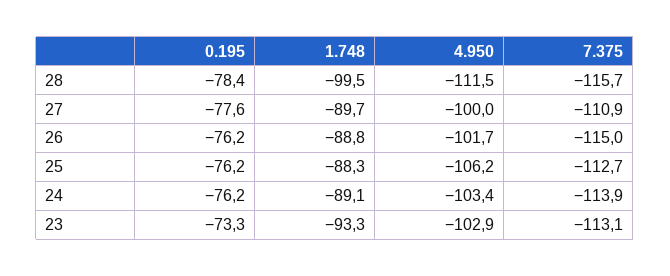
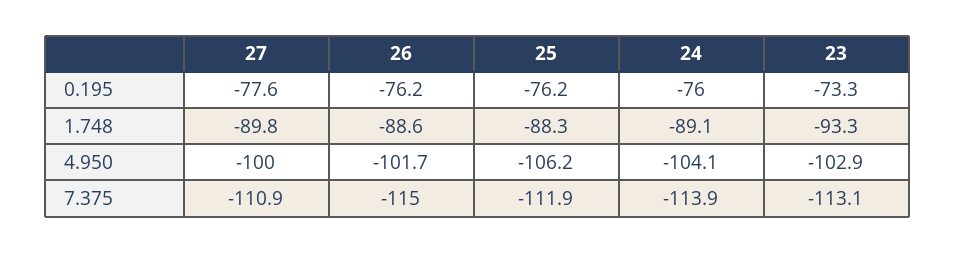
0.195, 28: -78.4 -> none
1.748, 28: -99.5 -> none
4.950, 28: -111.5 -> none
7.375, 28: -115.7 -> none
1.748, 27: -89.7 -> -89.8
1.748, 26: -88.8 -> -88.6
7.375, 25: -112.7 -> -111.9
0.195, 24: -76.2 -> -76
4.950, 24: -103.4 -> -104.1

